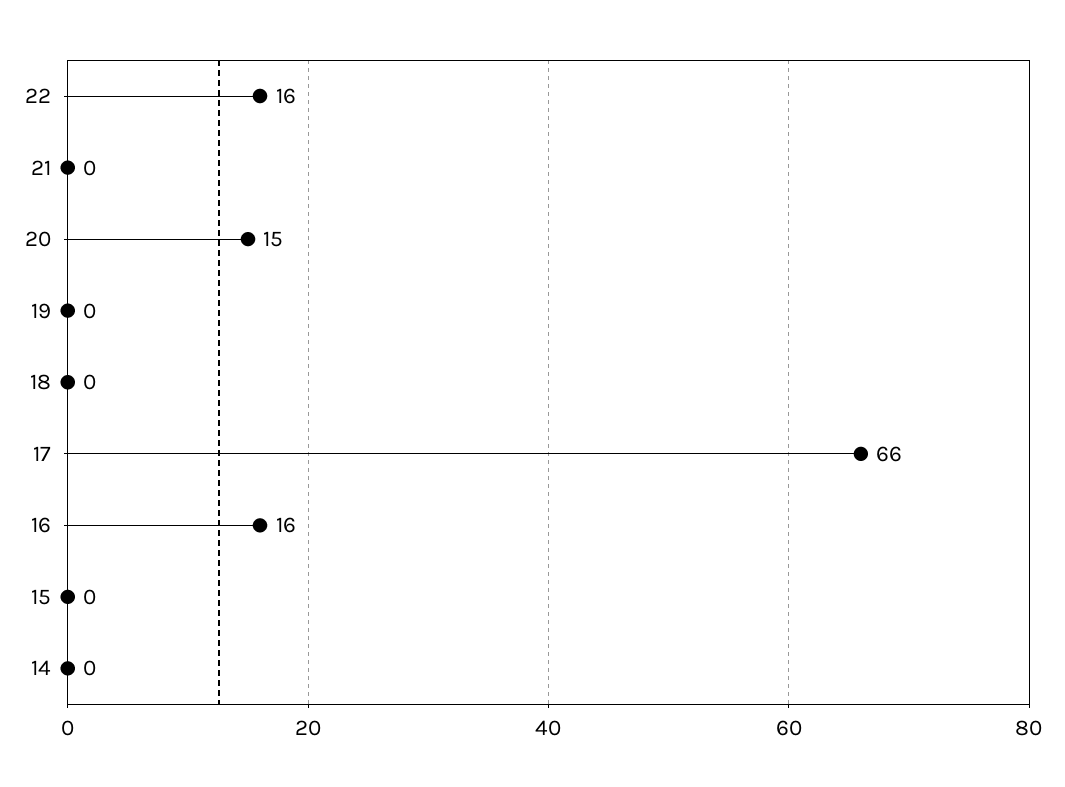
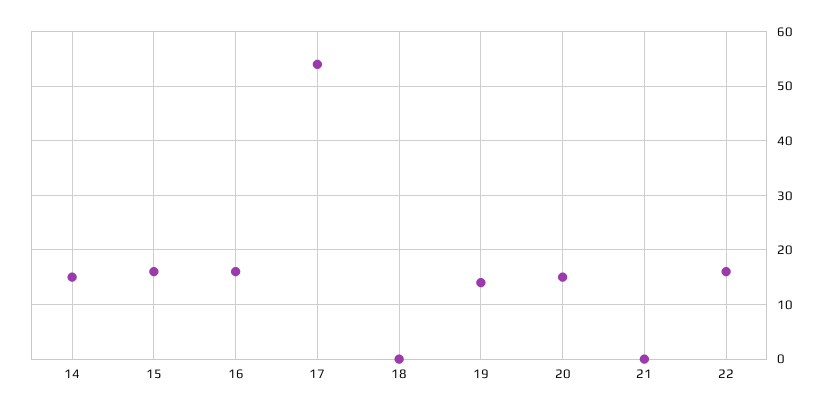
19: 0 -> 15
17: 66 -> 55
15: 0 -> 15
14: 0 -> 15

